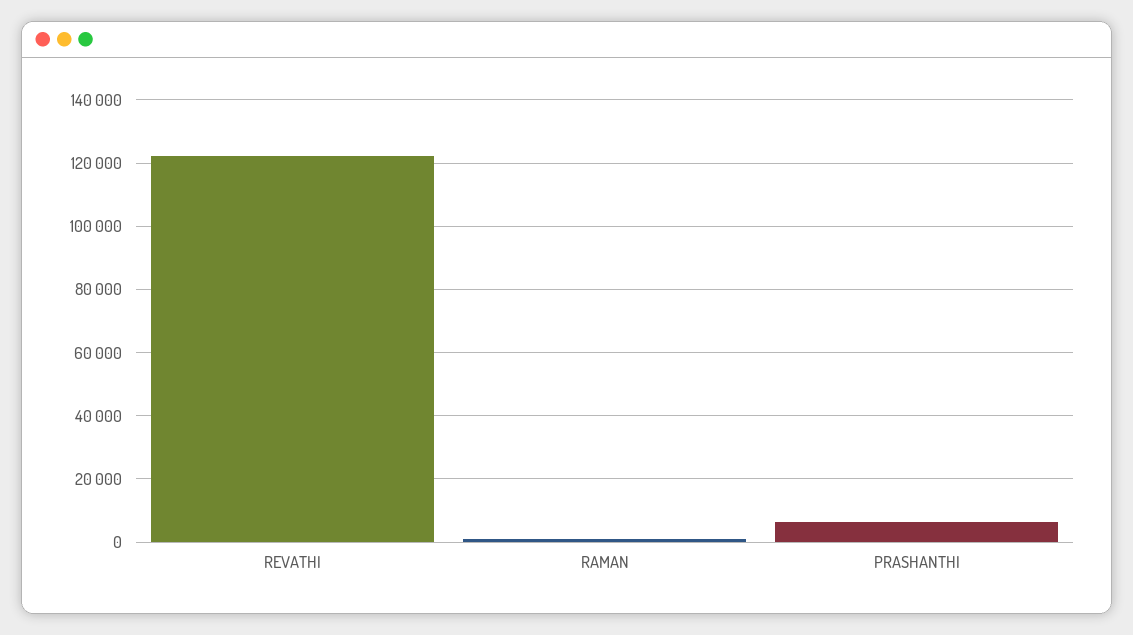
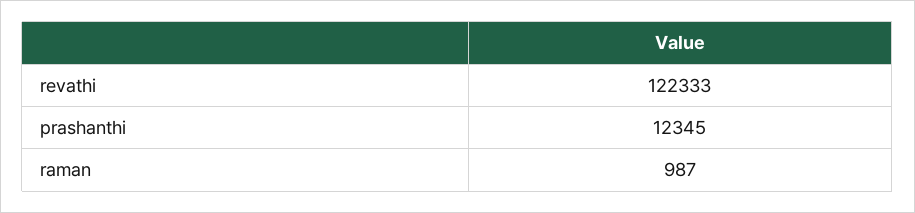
PRASHANTHI: 6000 -> 12345

